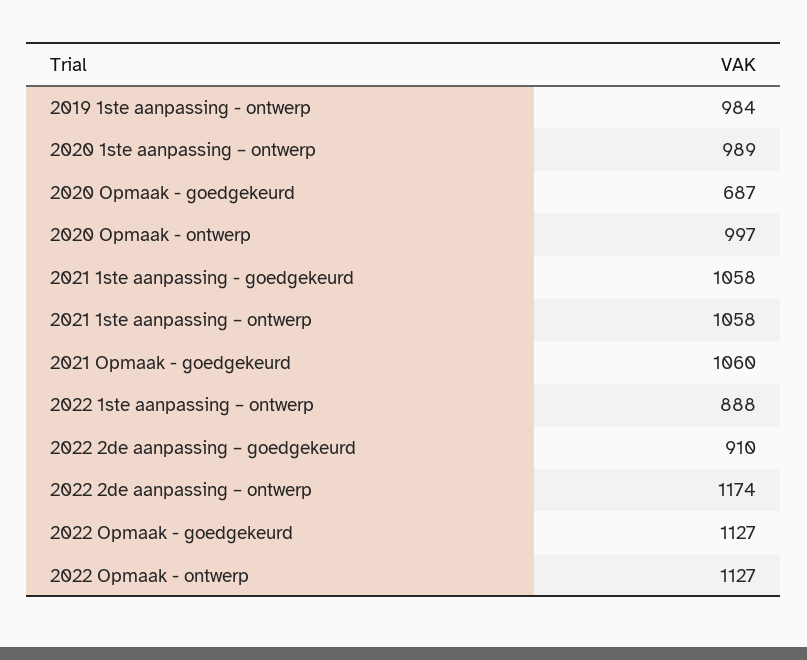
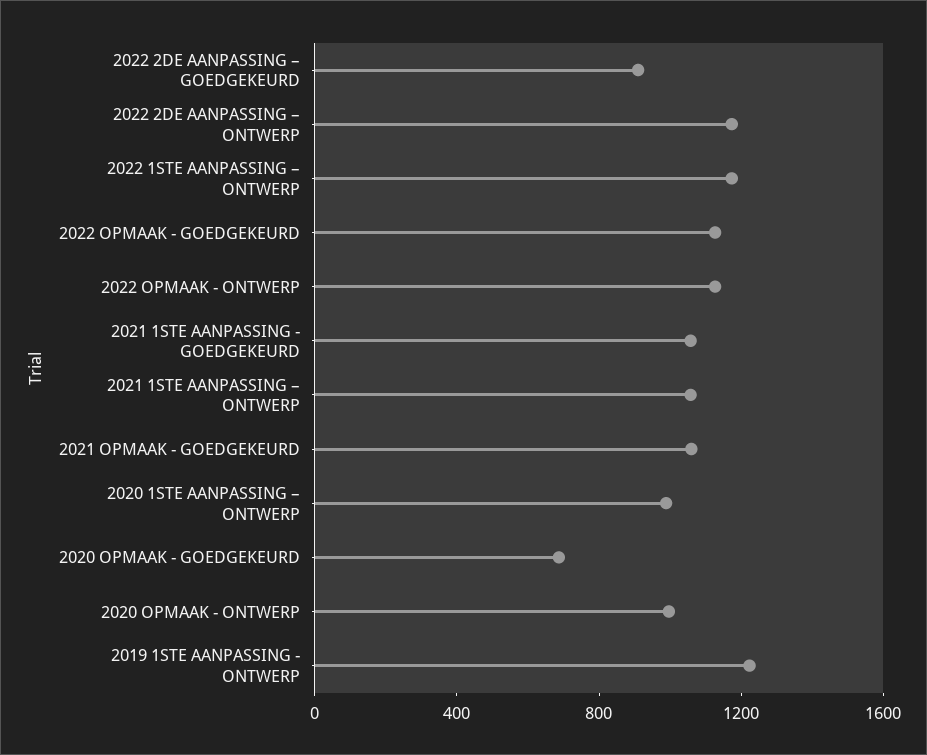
2019 1ste aanpassing - ontwerp: 984 -> 1200
2022 1ste aanpassing – ontwerp: 888 -> 1200

